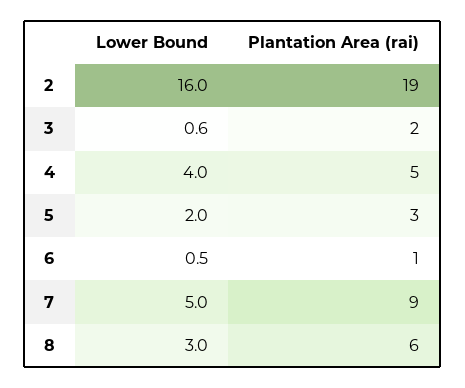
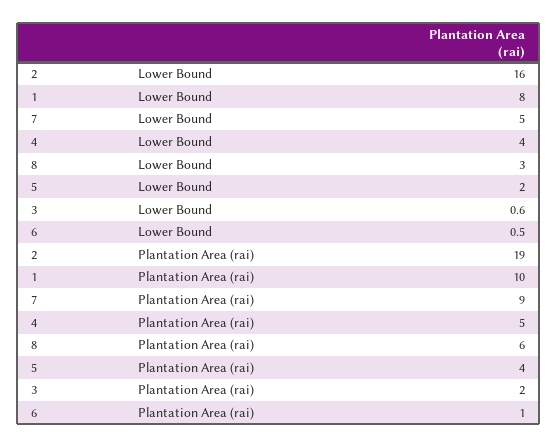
Plantation Area (rai), 5: 3 -> 4
Lower Bound, 1: none -> 8
Plantation Area (rai), 1: none -> 10

